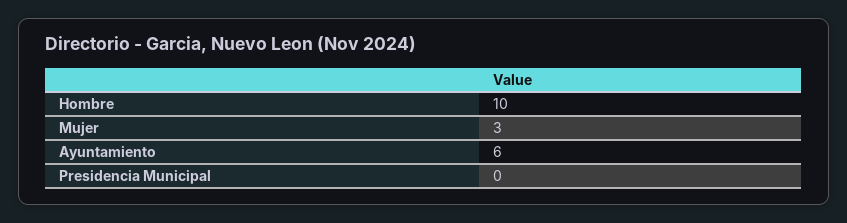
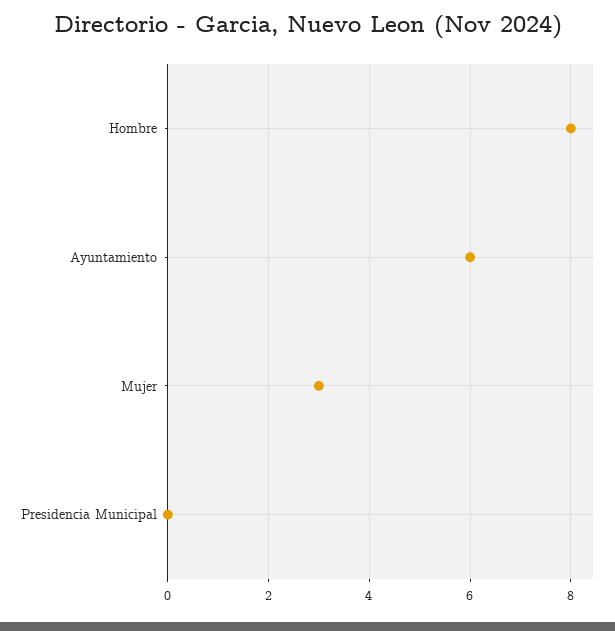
Hombre: 10 -> 8

